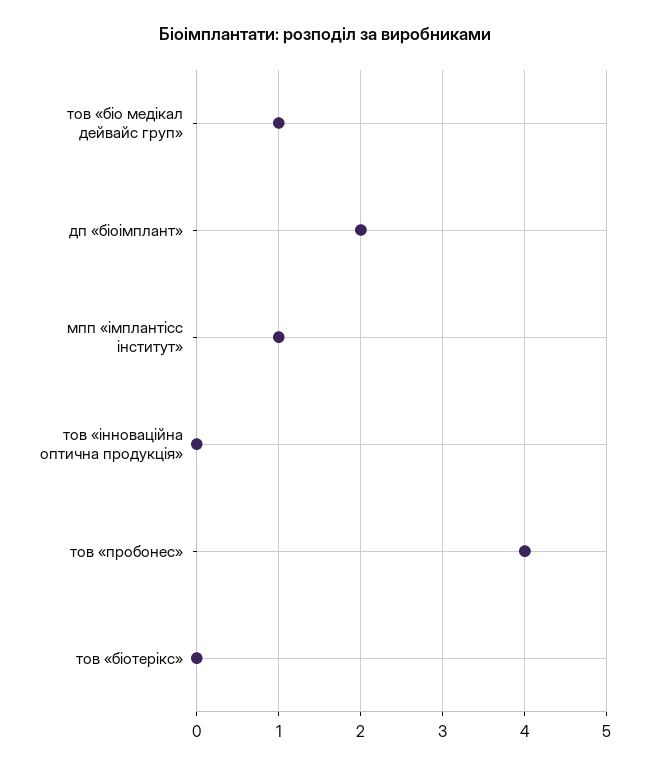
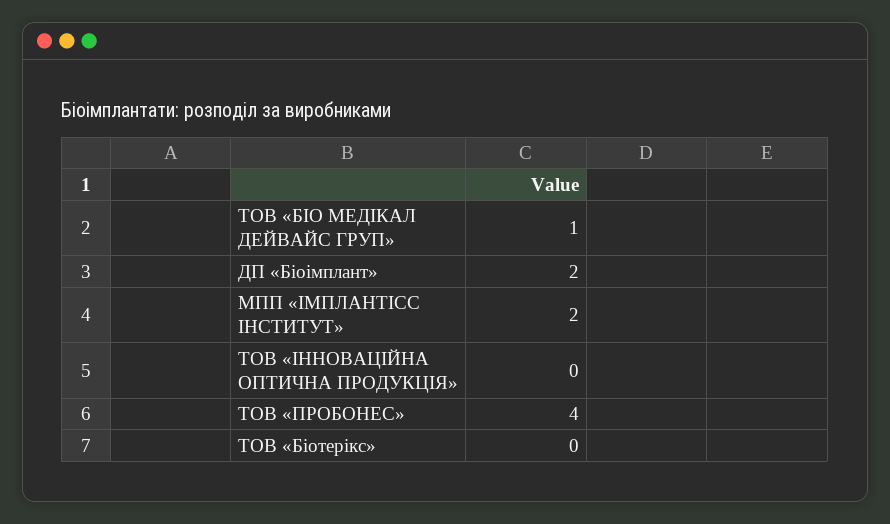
мпп «імплантісс інститут»: 1 -> 2

